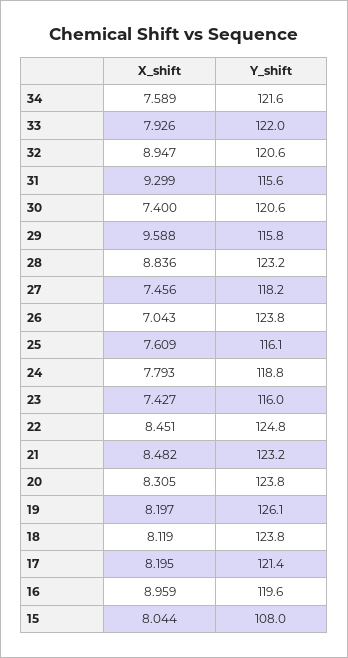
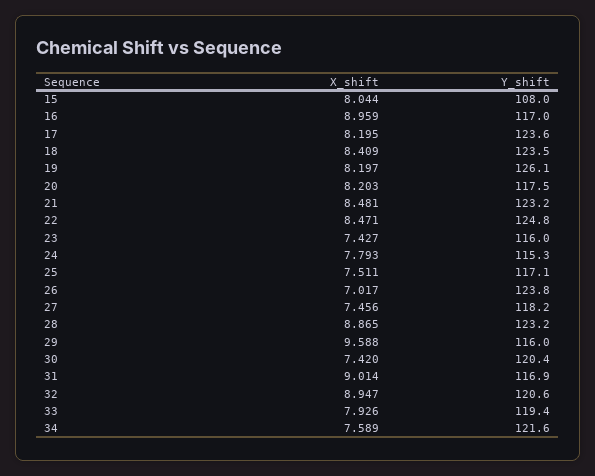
Y_shift, 33: 122 -> 119.4
X_shift, 31: 9.299 -> 9.014
Y_shift, 31: 115.6 -> 116.9
X_shift, 30: 7.4 -> 7.42
Y_shift, 30: 120.6 -> 120.4
Y_shift, 29: 115.8 -> 116
X_shift, 28: 8.836 -> 8.865
X_shift, 26: 7.043 -> 7.017
X_shift, 25: 7.609 -> 7.511
Y_shift, 25: 116.1 -> 117.1
Y_shift, 24: 118.8 -> 115.3
X_shift, 22: 8.451 -> 8.471
X_shift, 21: 8.482 -> 8.481
X_shift, 20: 8.305 -> 8.203
Y_shift, 20: 123.8 -> 117.5
X_shift, 18: 8.119 -> 8.409
Y_shift, 18: 123.8 -> 123.5
Y_shift, 17: 121.4 -> 123.6
Y_shift, 16: 119.6 -> 117

